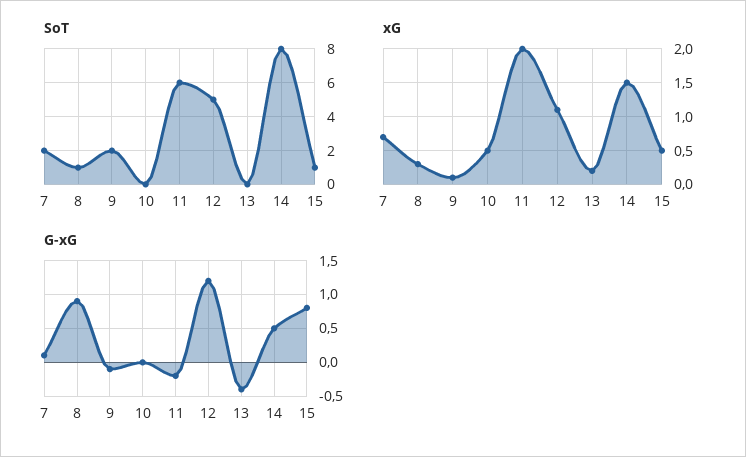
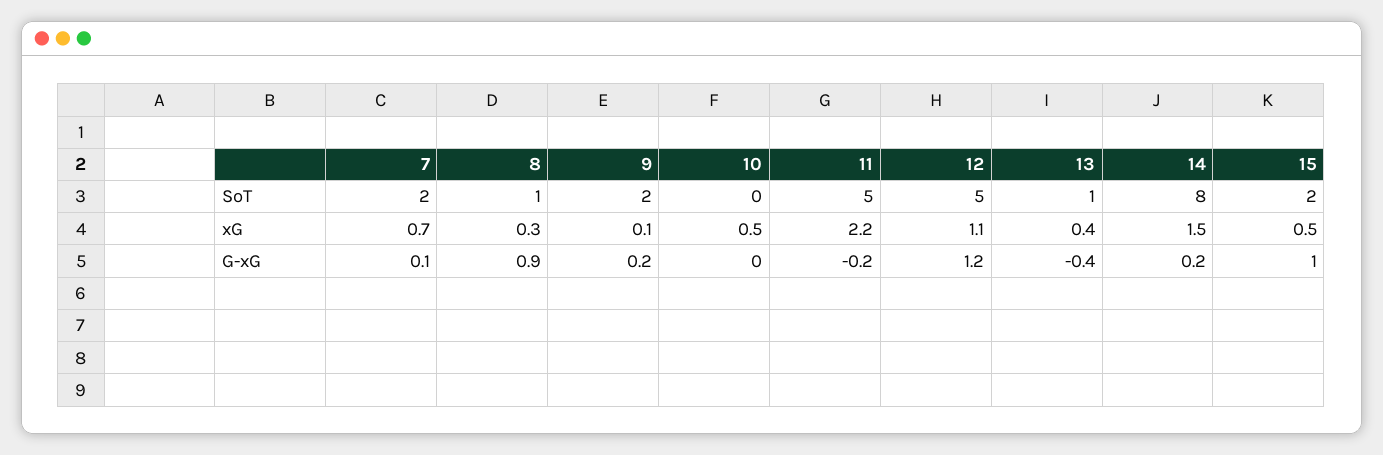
SoT, 11: 6 -> 5
SoT, 13: 0 -> 1
SoT, 15: 1 -> 2
xG, 11: 2 -> 2.2
xG, 13: 0.2 -> 0.4
G-xG, 9: -0.1 -> 0.2
G-xG, 14: 0.5 -> 0.2
G-xG, 15: 0.8 -> 1

